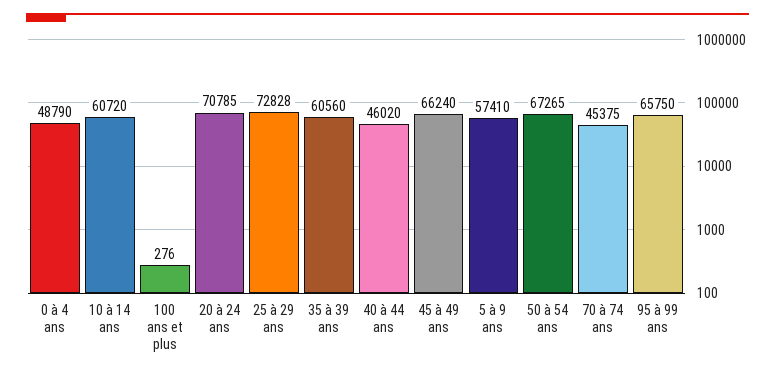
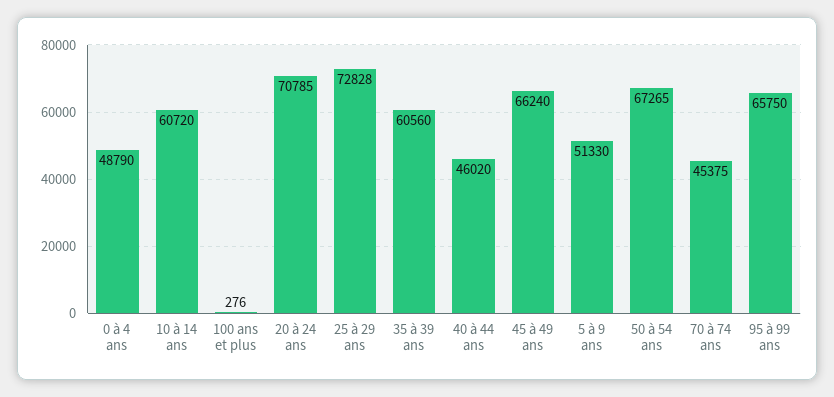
5 à 9 ans: 57410 -> 51330

